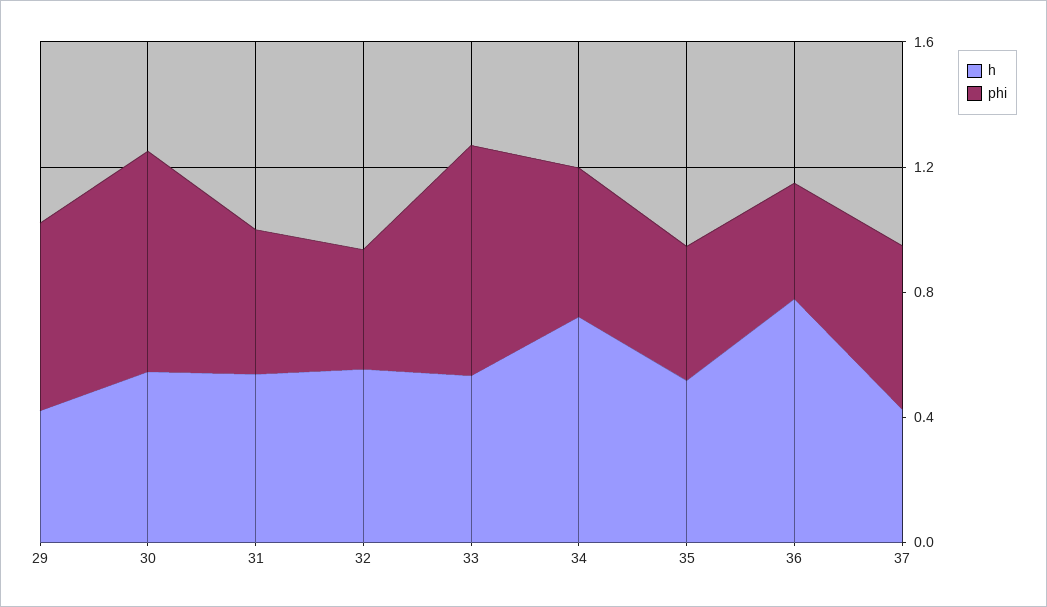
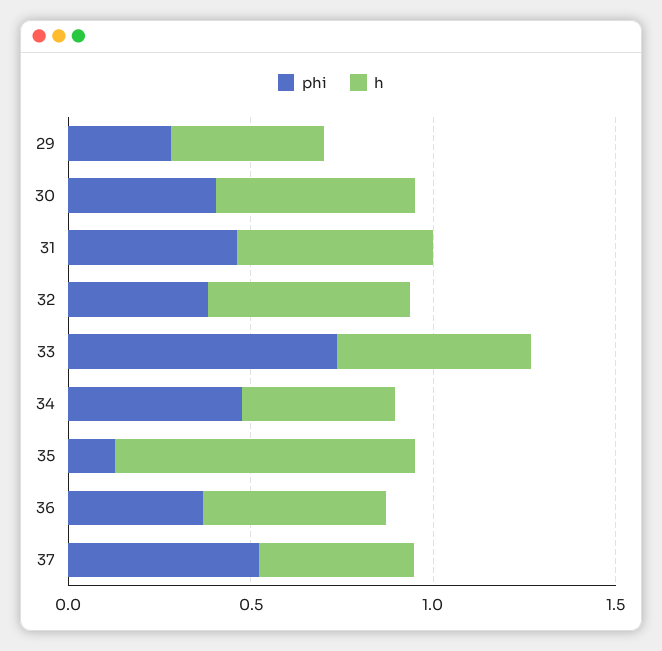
phi, 29: 0.6 -> 0.3
phi, 30: 0.7 -> 0.4
h, 34: 0.7 -> 0.4
h, 35: 0.5 -> 0.8
phi, 35: 0.4 -> 0.1
h, 36: 0.8 -> 0.5

